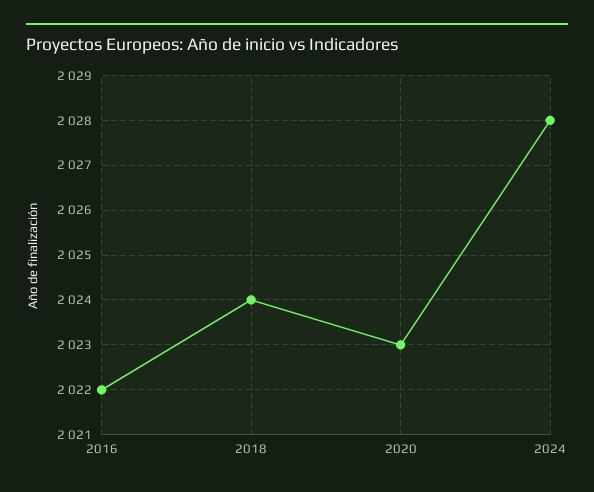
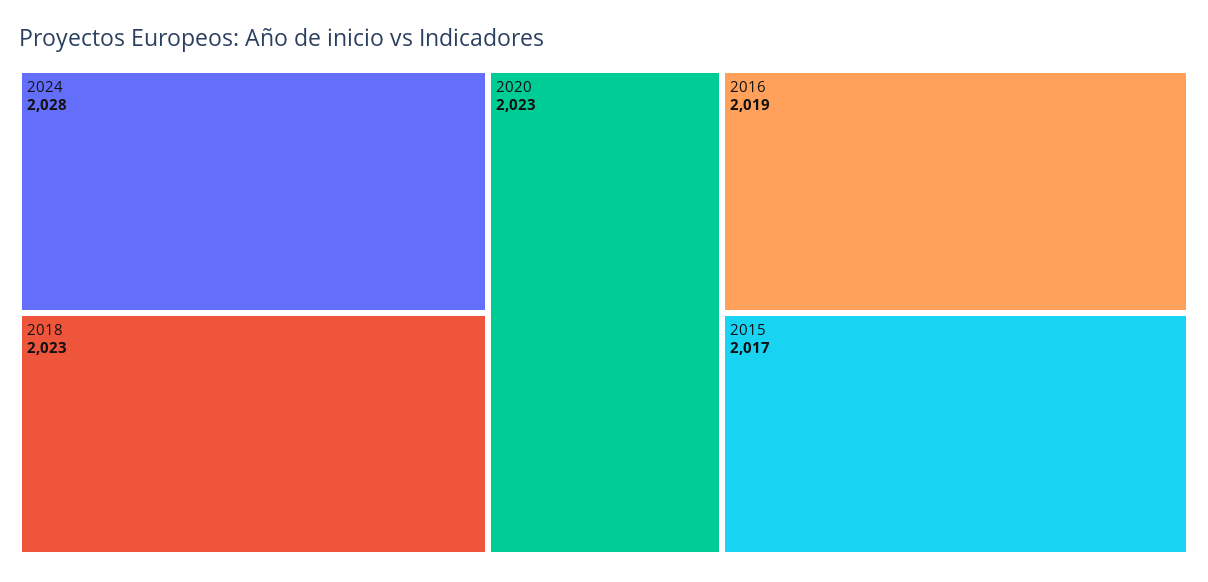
2016: 2022 -> 2019
2018: 2024 -> 2023
2015: none -> 2017

